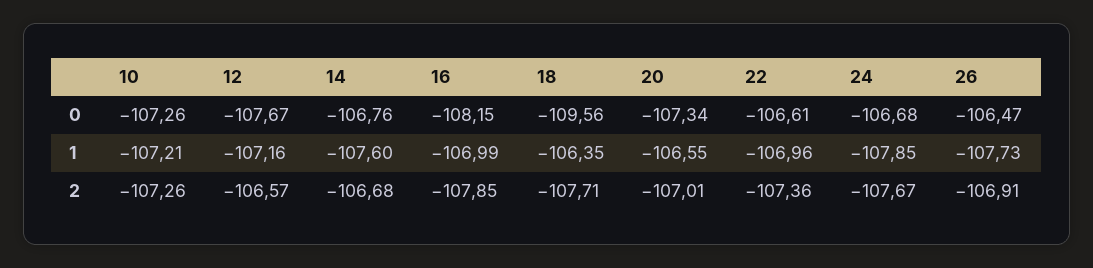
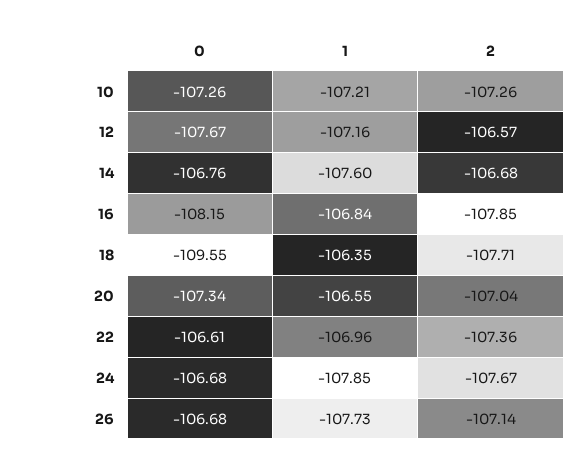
18, 0: -109.56 -> -109.55
26, 0: -106.47 -> -106.68
16, 1: -106.99 -> -106.84
20, 2: -107.01 -> -107.04
26, 2: -106.91 -> -107.14

